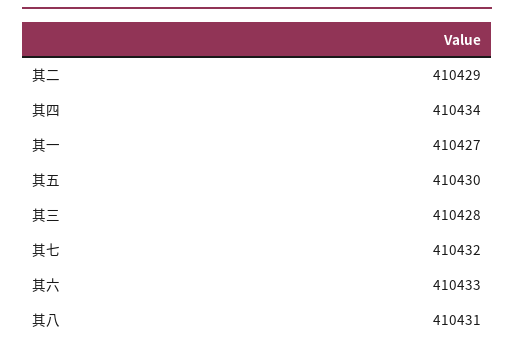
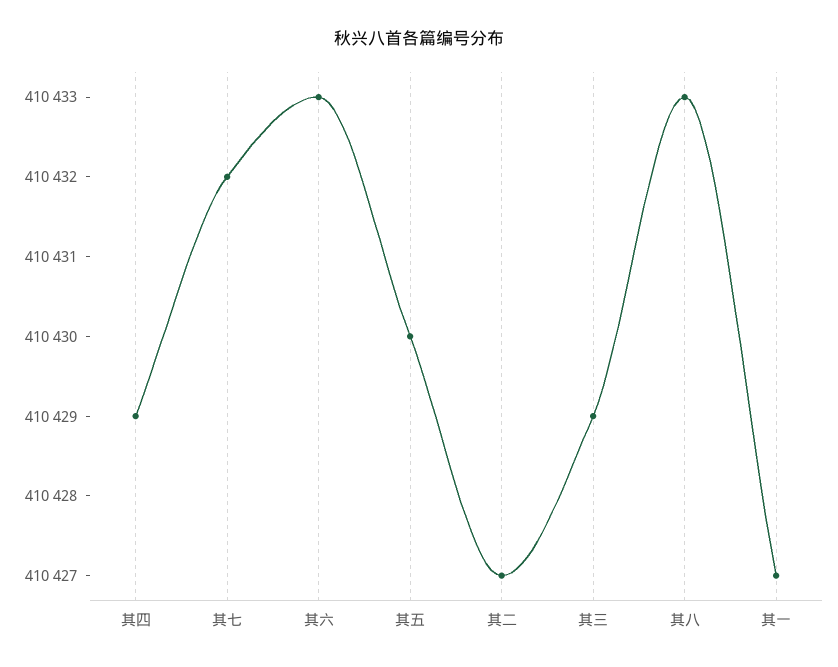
其二: 410429 -> 410427
其四: 410434 -> 410429
其三: 410428 -> 410429
其八: 410431 -> 410433

